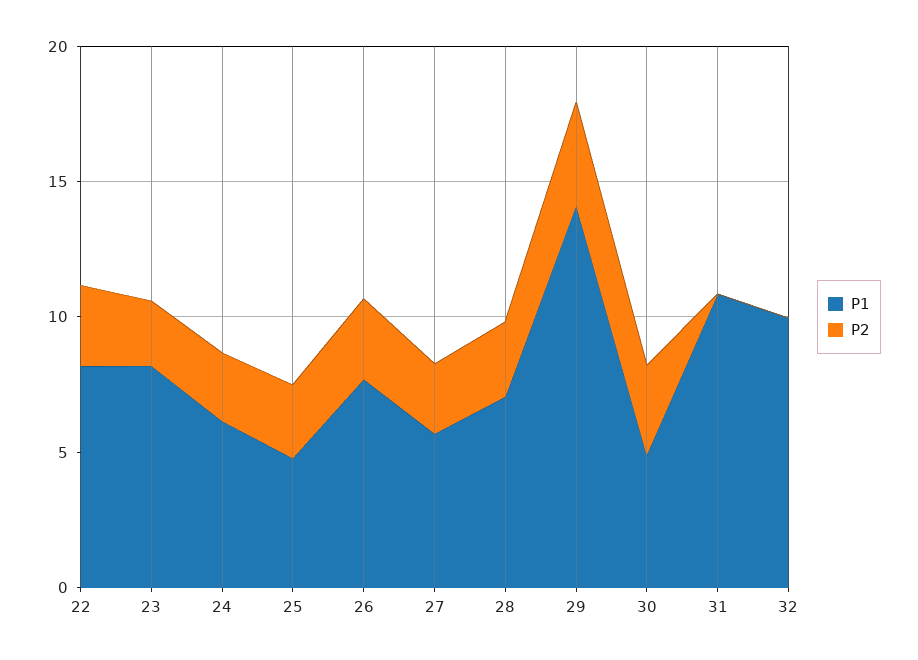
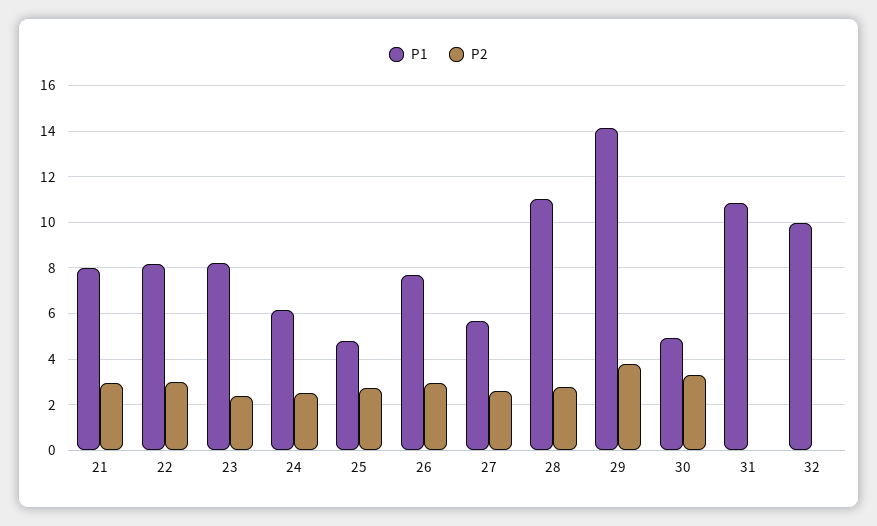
P1, 28: 7 -> 11
P1, 21: none -> 8
P2, 21: none -> 3

